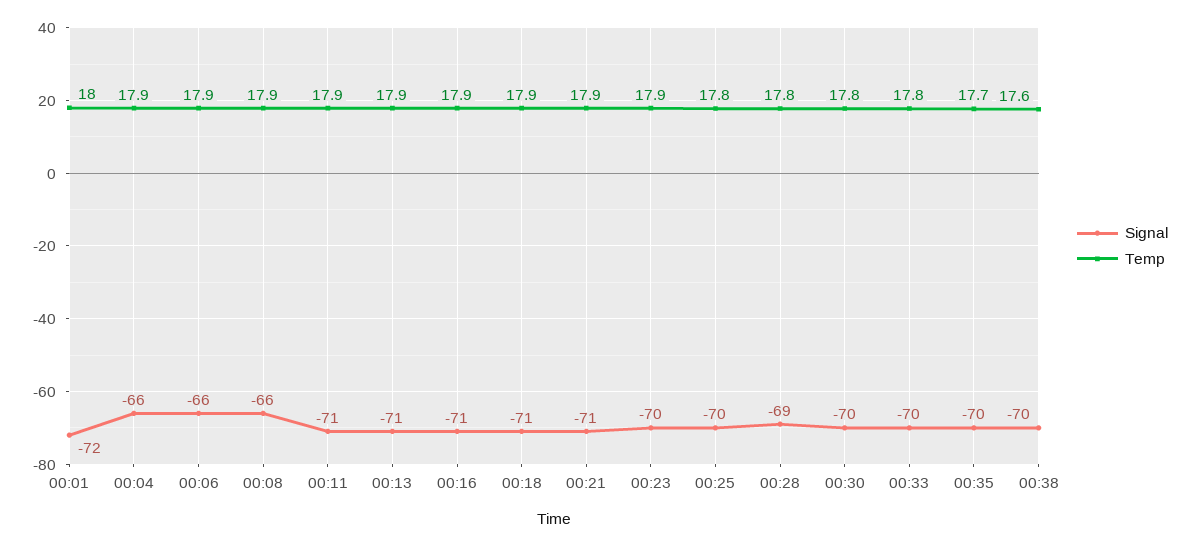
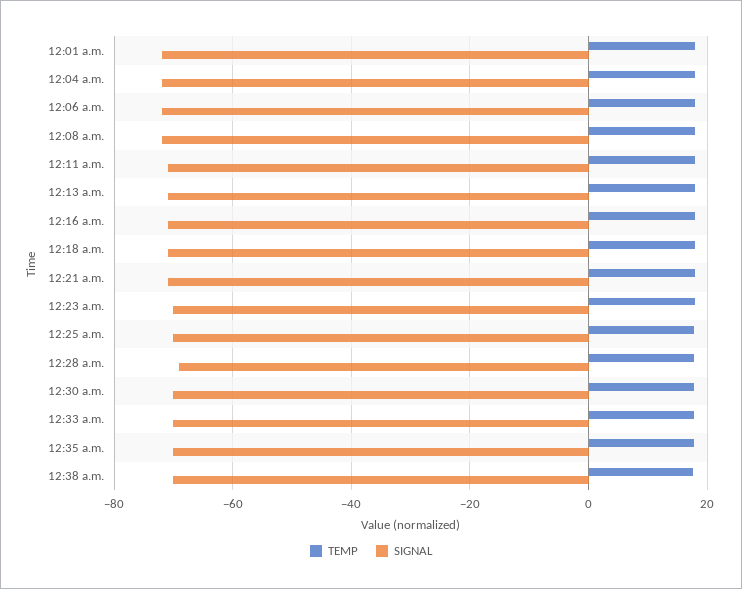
Signal, 00:04: -66 -> -72
Signal, 00:06: -66 -> -72
Signal, 00:08: -66 -> -72

